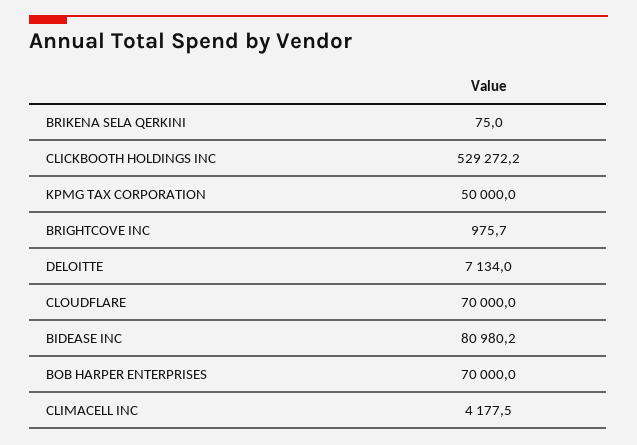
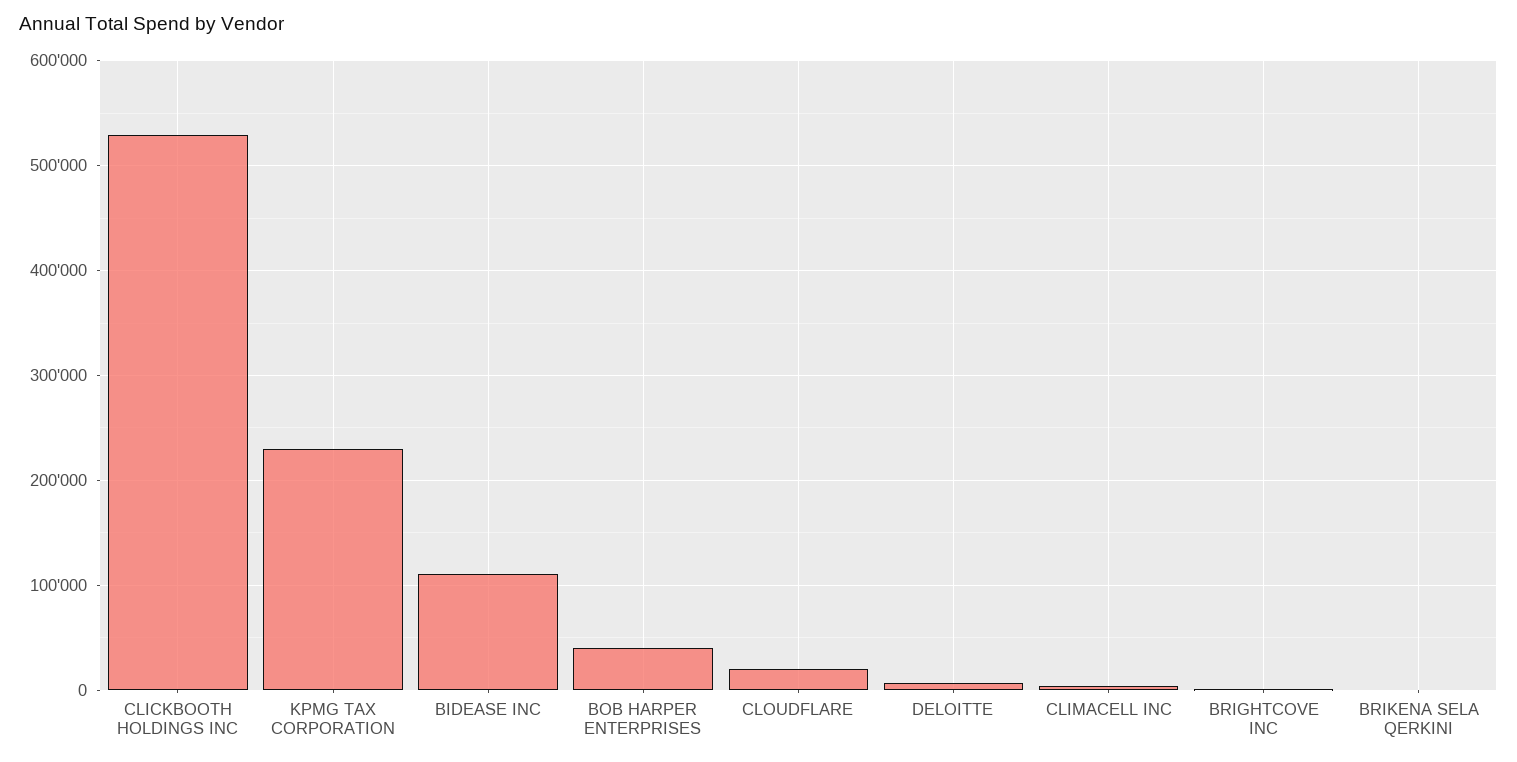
KPMG TAX CORPORATION: 50000 -> 230000
CLOUDFLARE: 70000 -> 20000
BIDEASE INC: 80980.2 -> 110000
BOB HARPER ENTERPRISES: 70000 -> 40000

